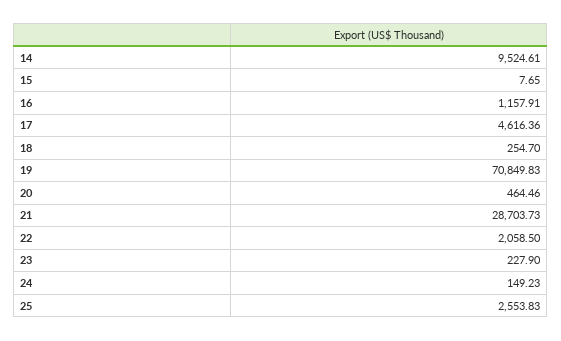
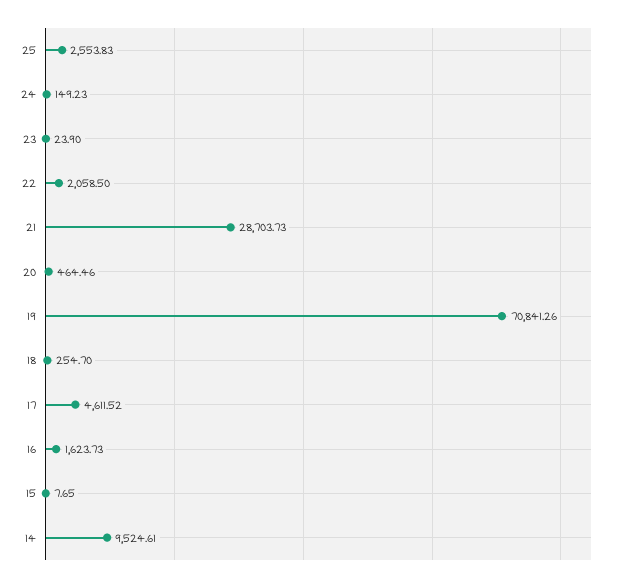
16: 1157.91 -> 1623.73
17: 4616.36 -> 4611.52
19: 70849.83 -> 70841.26
23: 227.9 -> 23.9

